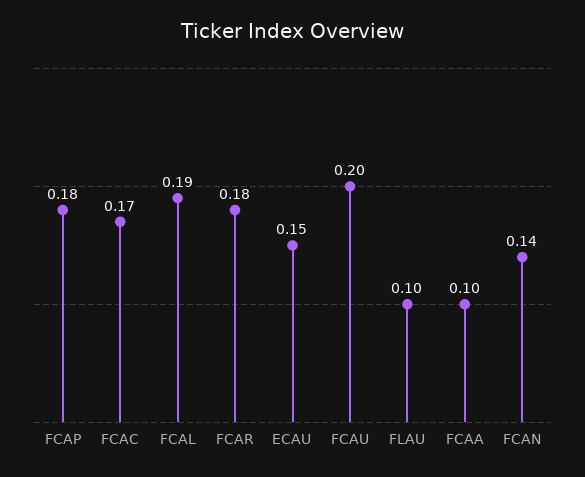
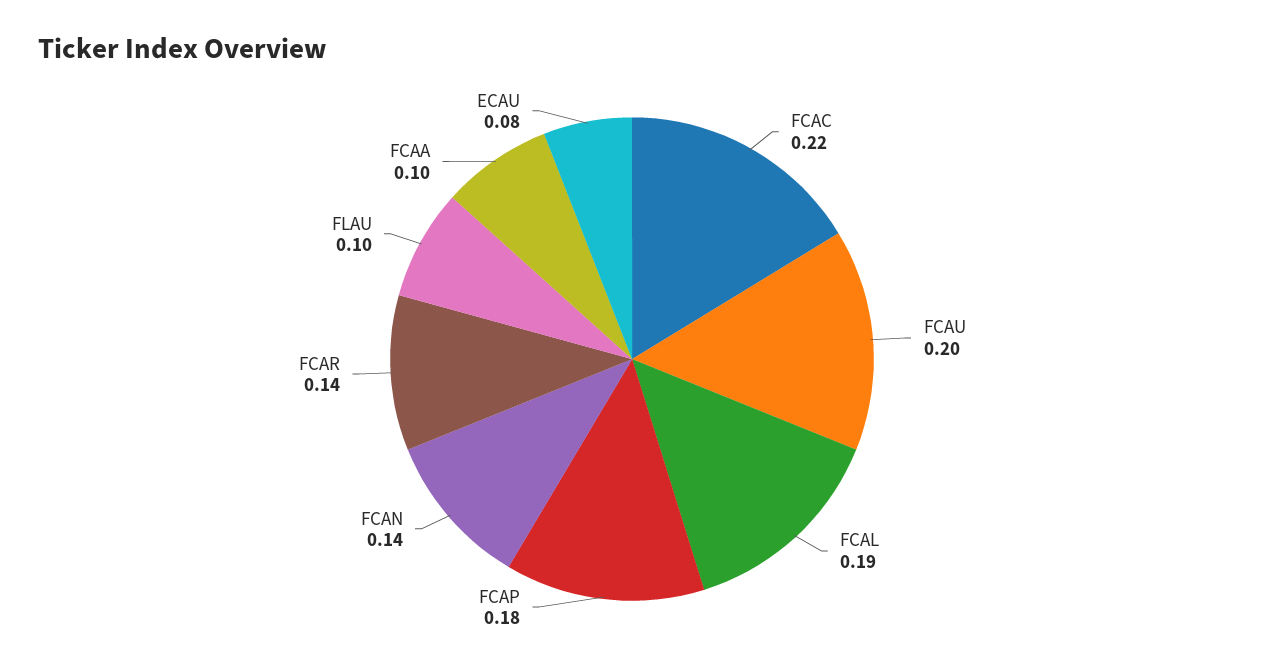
FCAC: 0.17 -> 0.22
FCAR: 0.18 -> 0.14
ECAU: 0.15 -> 0.08

